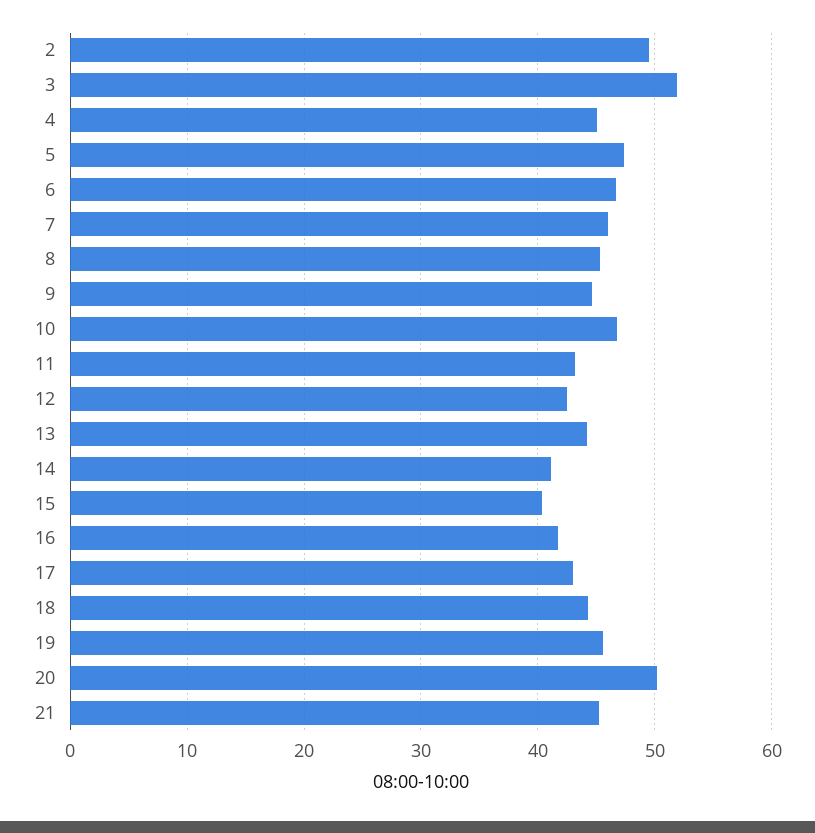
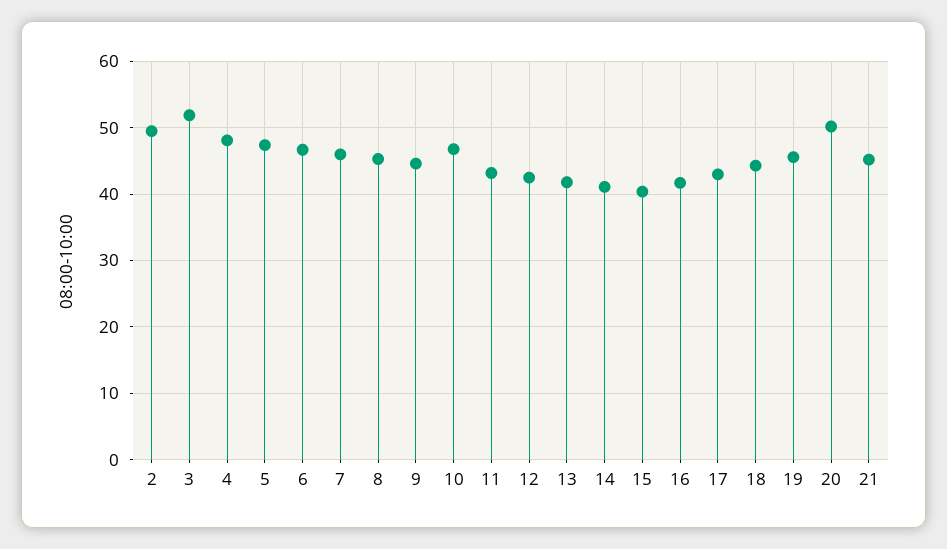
4: 45 -> 48
13: 44 -> 42

